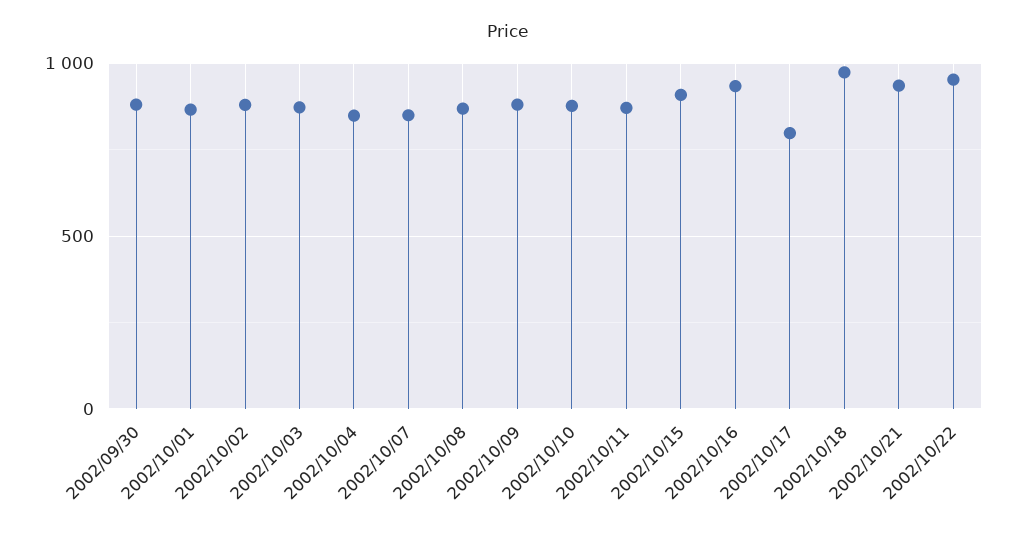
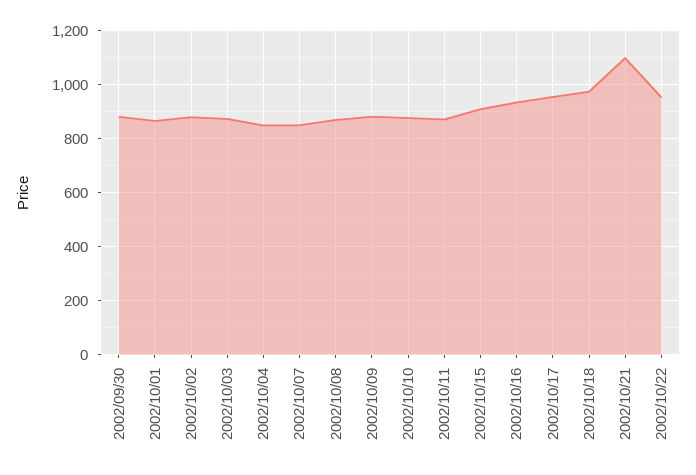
2002/10/17: 800 -> 950
2002/10/21: 950 -> 1100

